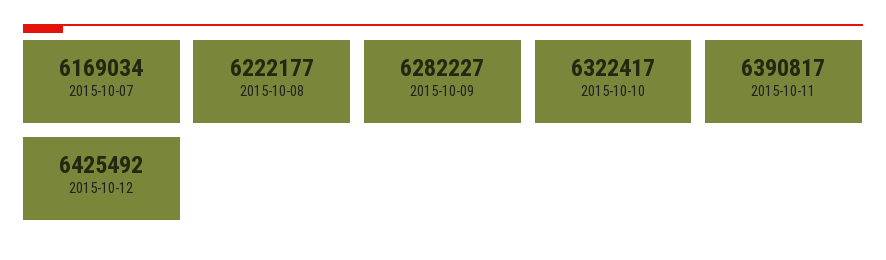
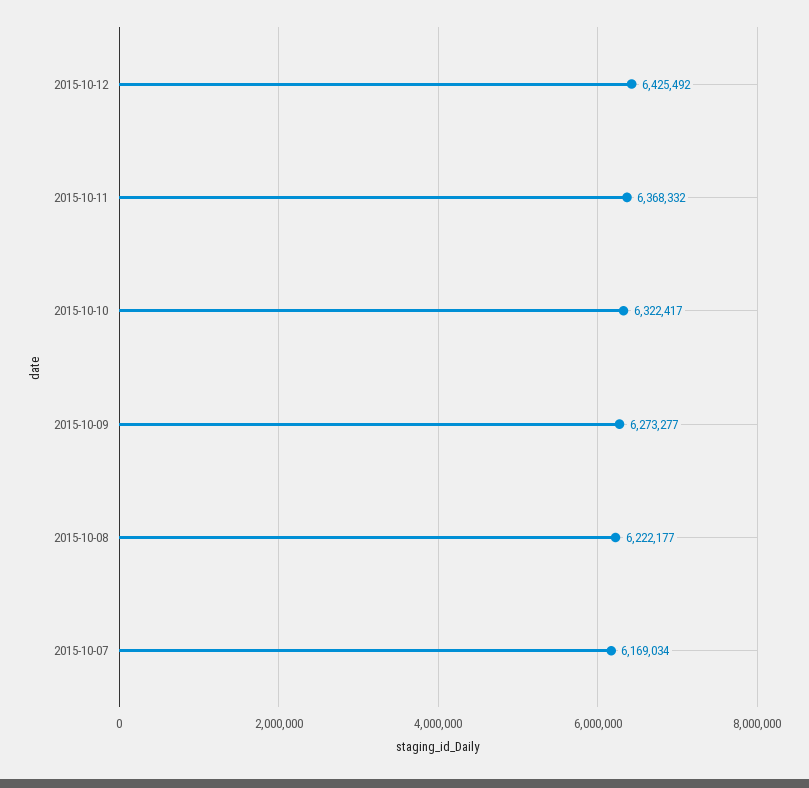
2015-10-09: 6282227 -> 6273277
2015-10-11: 6390817 -> 6368332

